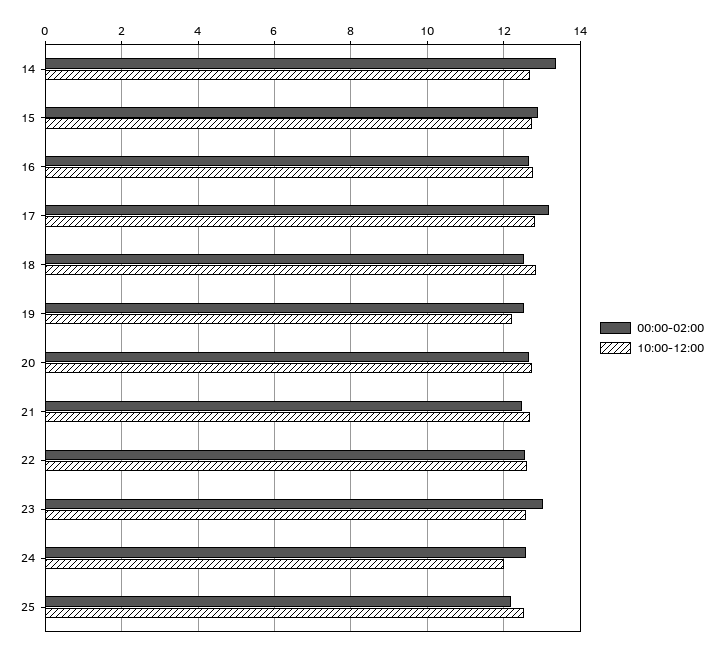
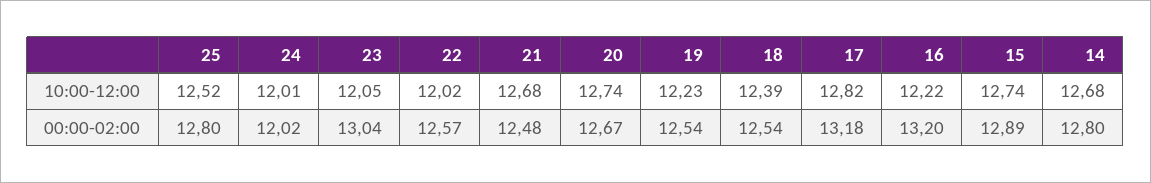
00:00-02:00, 14: 13.4 -> 12.8
00:00-02:00, 16: 12.6 -> 13.2
10:00-12:00, 16: 12.8 -> 12.22
10:00-12:00, 18: 12.8 -> 12.39
10:00-12:00, 22: 12.6 -> 12.02
10:00-12:00, 23: 12.6 -> 12.05
00:00-02:00, 24: 12.6 -> 12.02
00:00-02:00, 25: 12.2 -> 12.8

